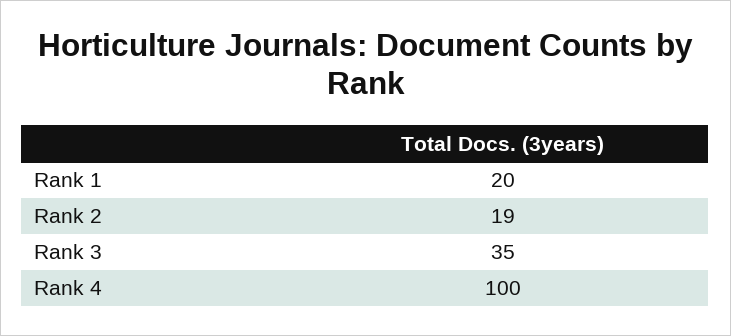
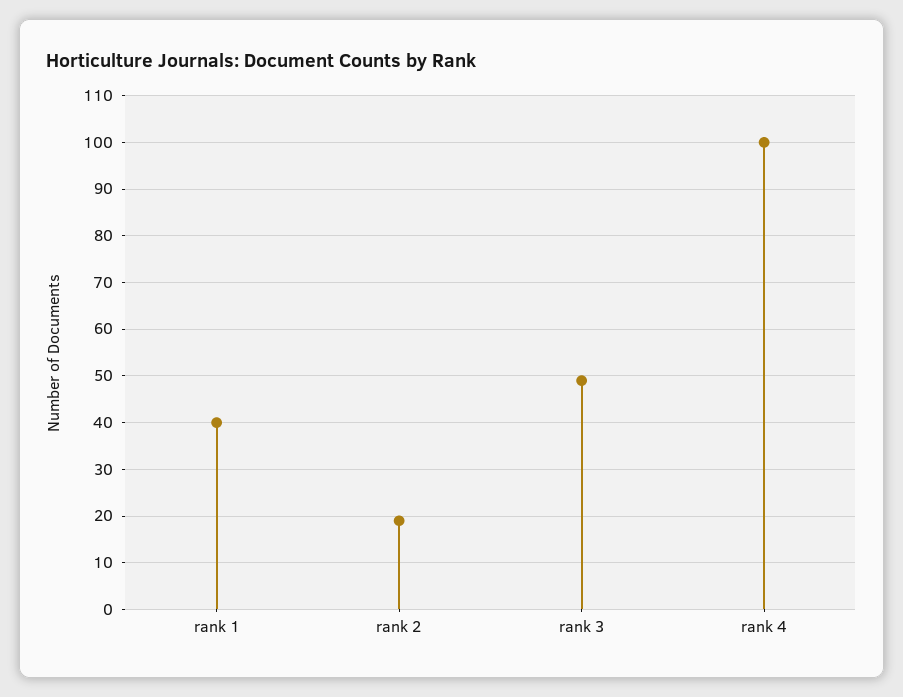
Rank 1: 20 -> 40
Rank 3: 35 -> 50

